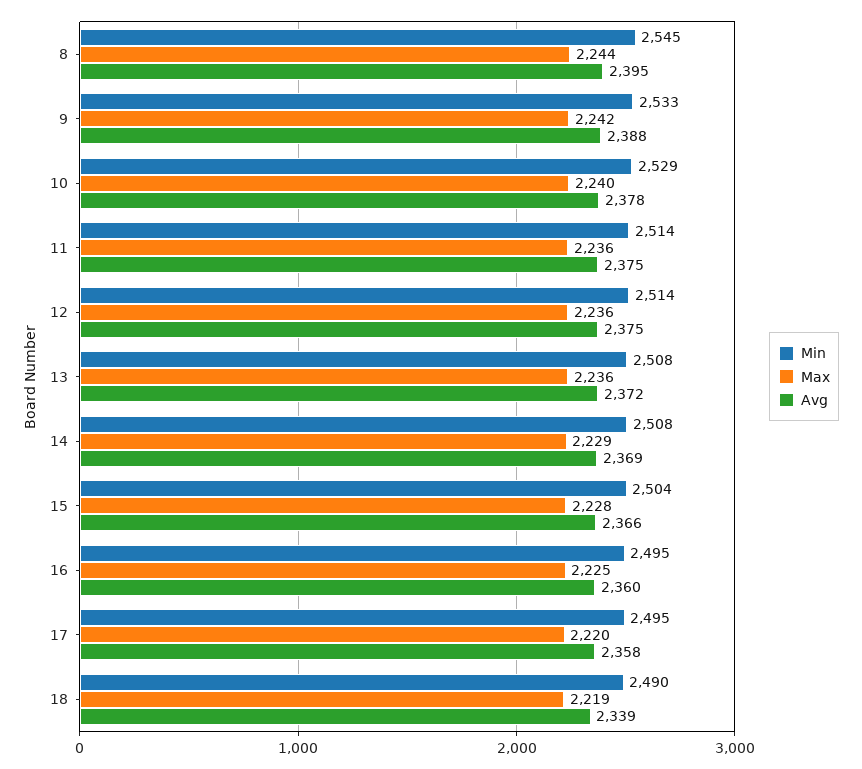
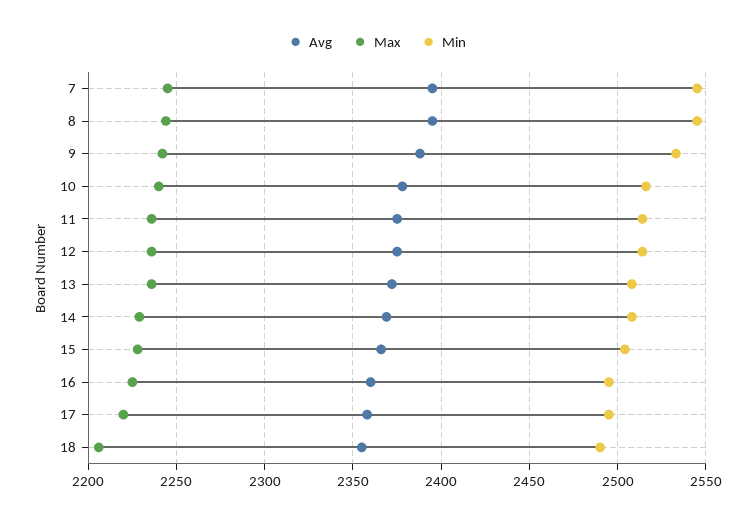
Min, 10: 2529 -> 2515
Max, 18: 2219 -> 2205
Avg, 18: 2339 -> 2355
Avg, 7: none -> 2395
Max, 7: none -> 2245
Min, 7: none -> 2545

